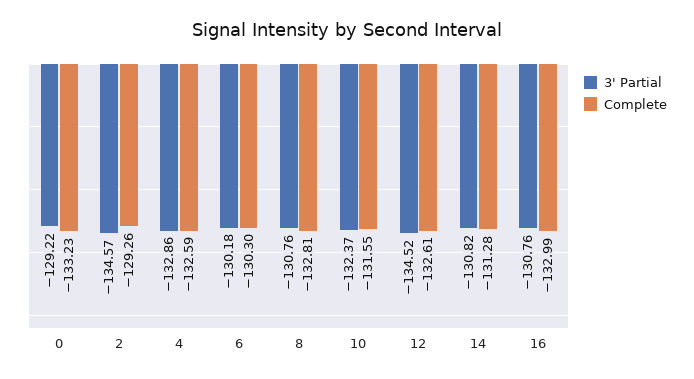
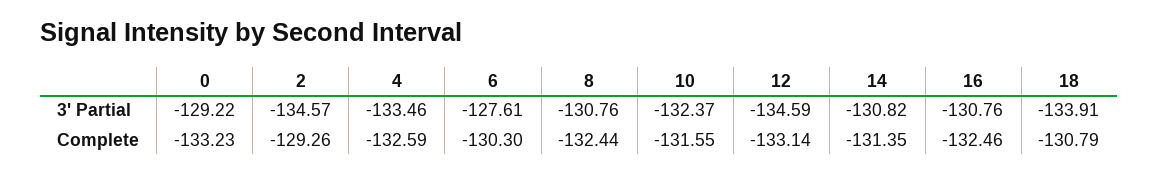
3' Partial, 4: -132.86 -> -133.46
3' Partial, 6: -130.18 -> -127.61
Complete, 8: -132.81 -> -132.44
3' Partial, 12: -134.52 -> -134.59
Complete, 12: -132.61 -> -133.14
Complete, 14: -131.28 -> -131.35
Complete, 16: -132.99 -> -132.46
3' Partial, 18: none -> -133.91
Complete, 18: none -> -130.79

